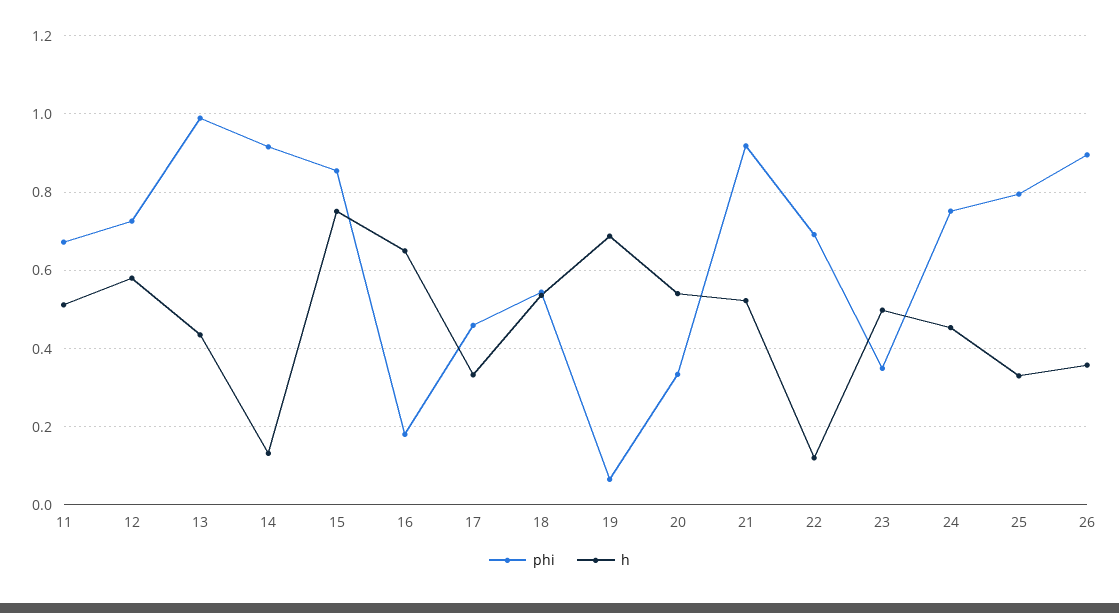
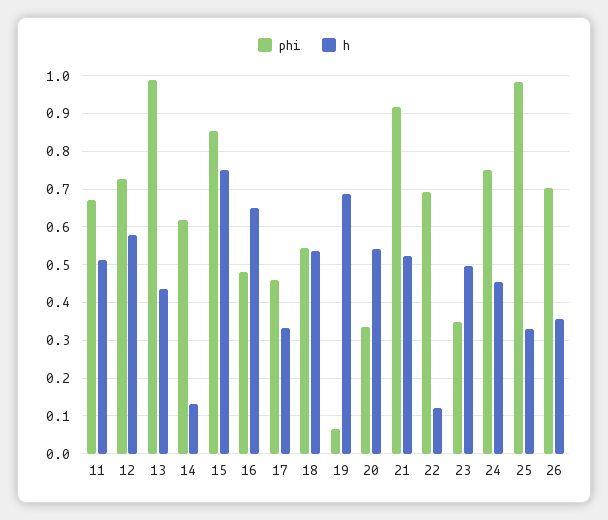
phi, 14: 0.92 -> 0.62
phi, 16: 0.18 -> 0.48
phi, 25: 0.8 -> 0.98
phi, 26: 0.9 -> 0.7

